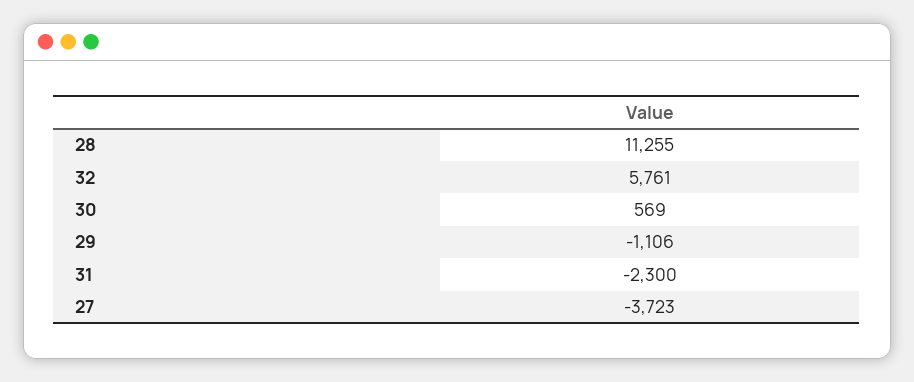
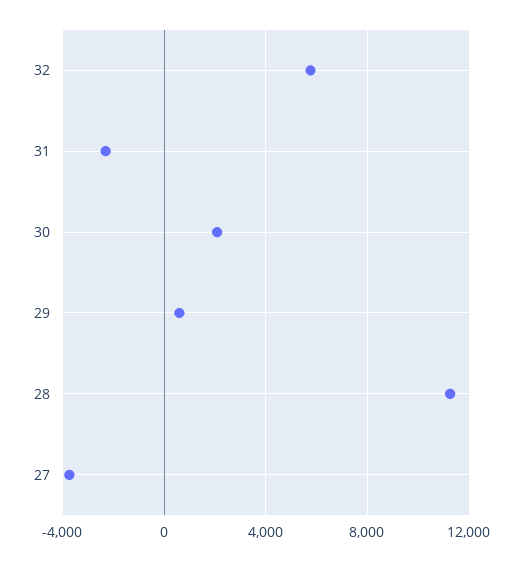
30: 569 -> 2000
29: -1106 -> 500

